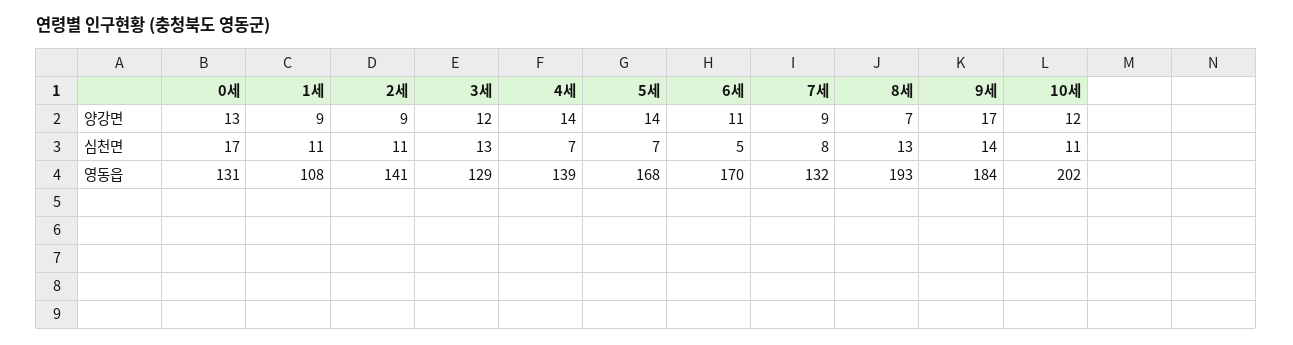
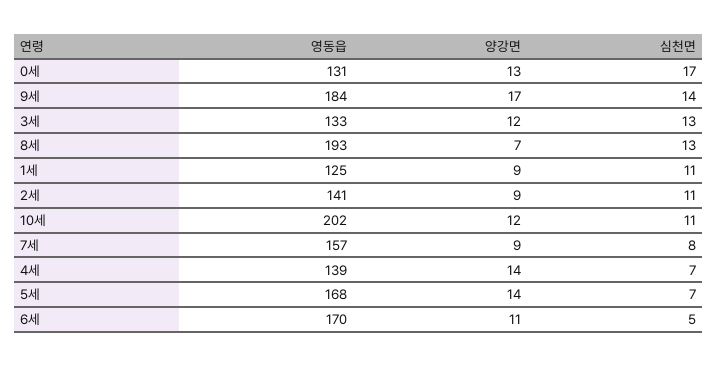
1세, 영동읍: 108 -> 125
3세, 영동읍: 129 -> 133
7세, 영동읍: 132 -> 157

